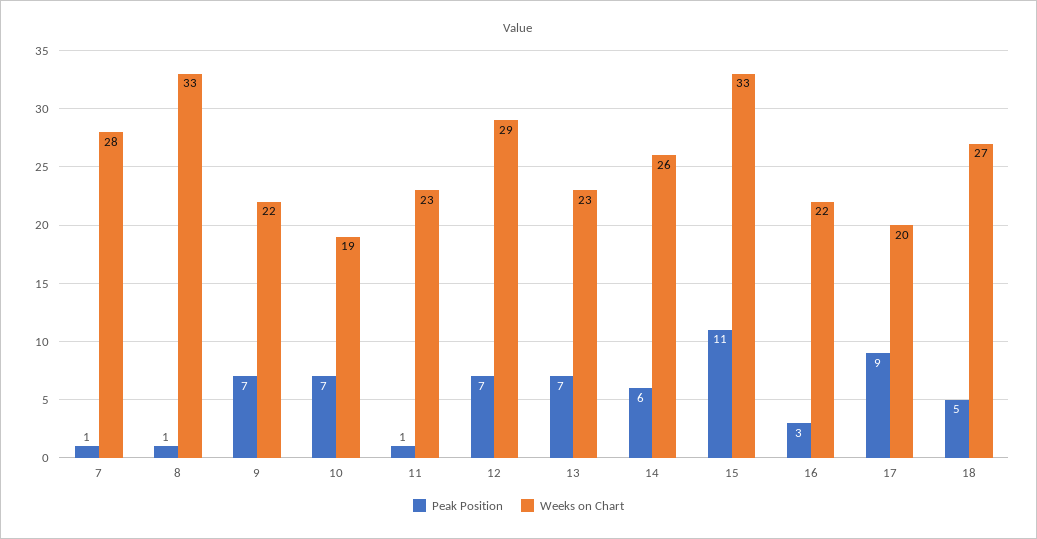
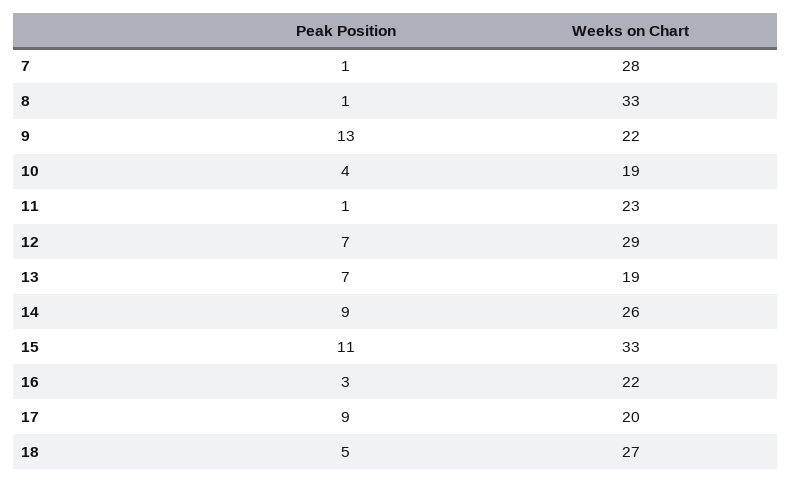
Peak Position, 9: 7 -> 13
Peak Position, 10: 7 -> 4
Weeks on Chart, 13: 23 -> 19
Peak Position, 14: 6 -> 9

